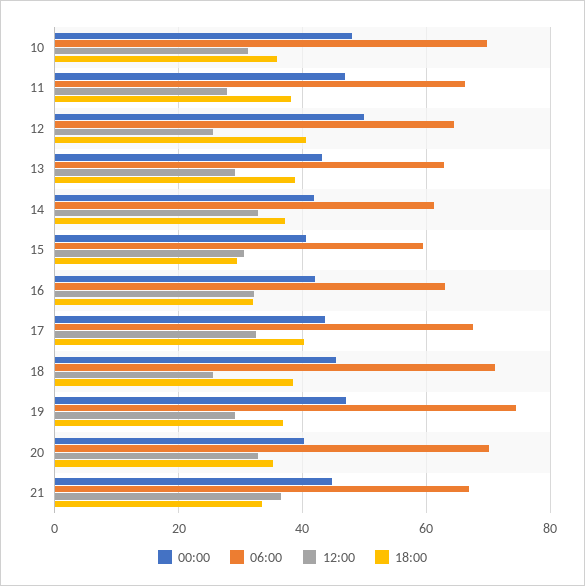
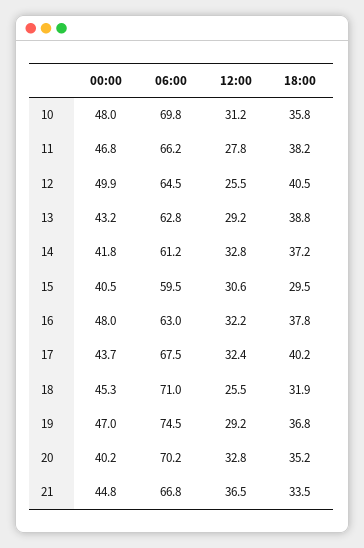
00:00, 16: 42 -> 48
18:00, 16: 32 -> 37.8
18:00, 18: 38 -> 31.9

